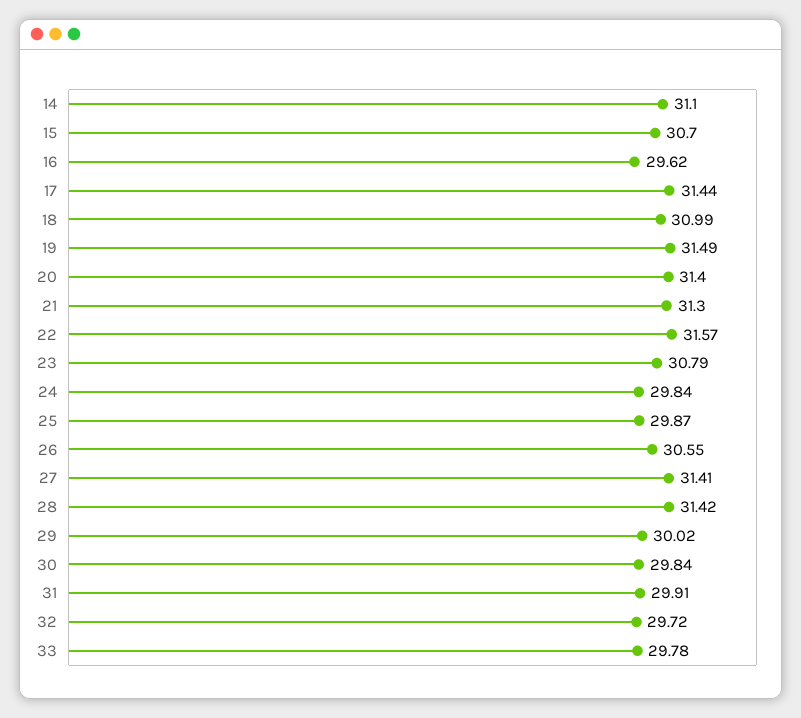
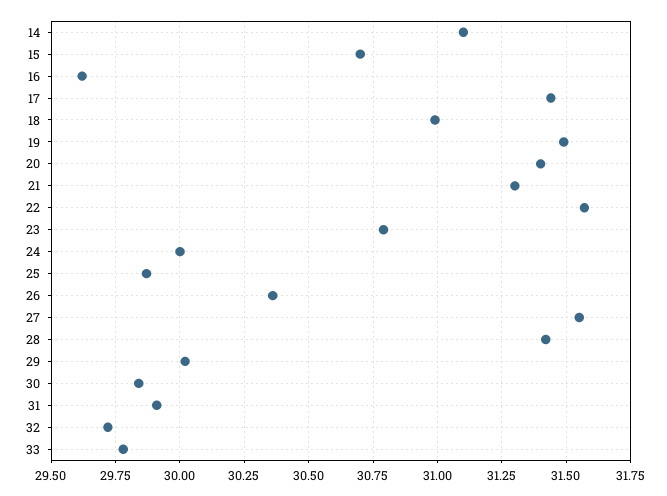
24: 29.84 -> 30
26: 30.55 -> 30.35
27: 31.41 -> 31.55

